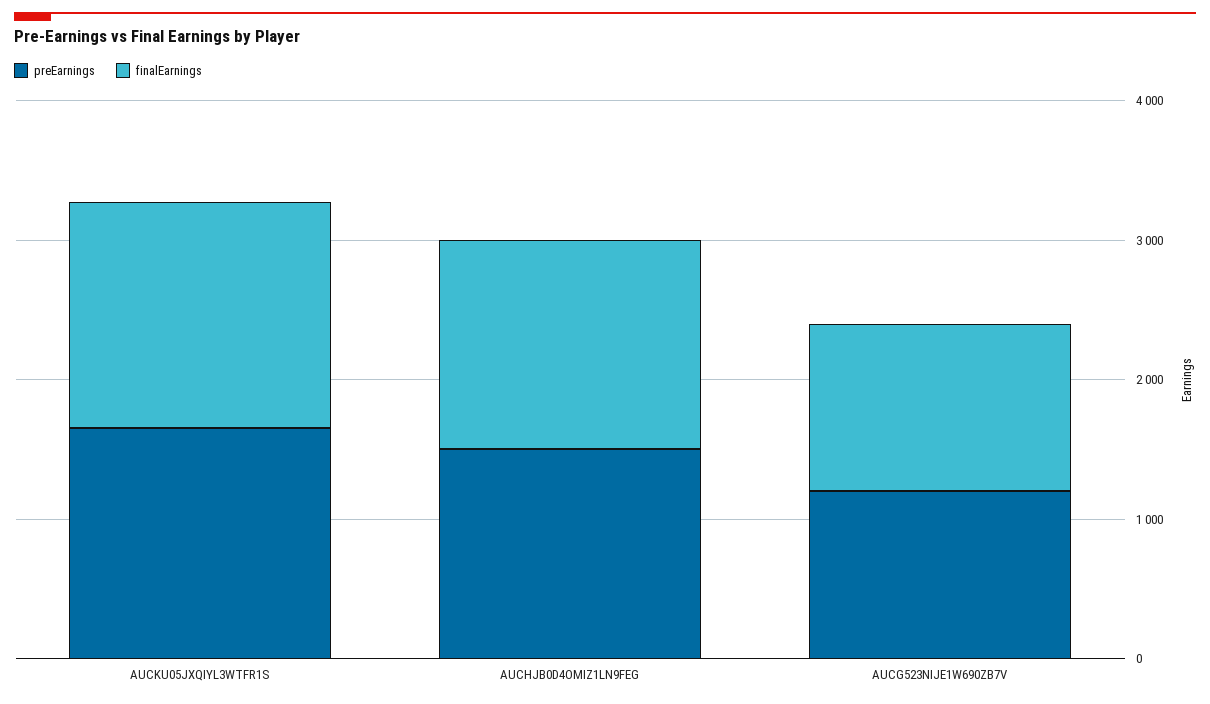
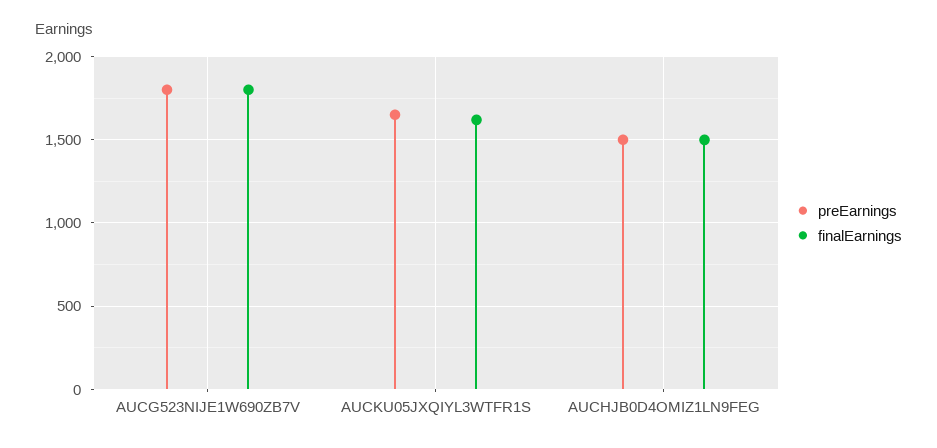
preEarnings, AUCG523NIJE1W690ZB7V: 1200 -> 1800
finalEarnings, AUCG523NIJE1W690ZB7V: 1200 -> 1800

